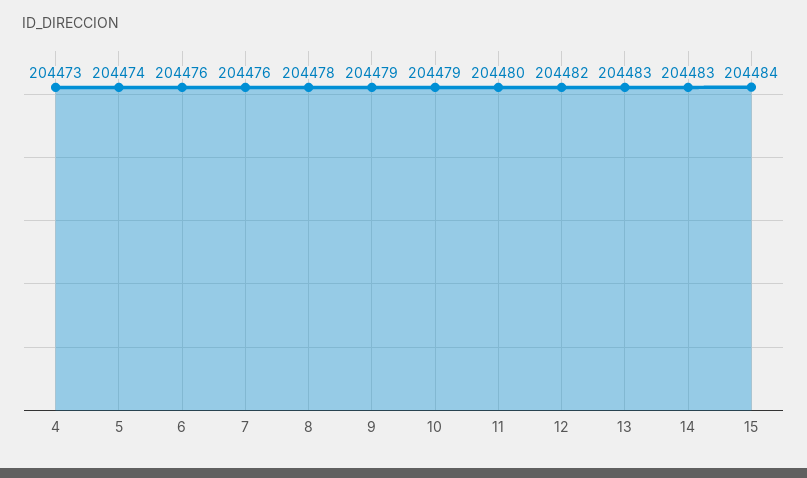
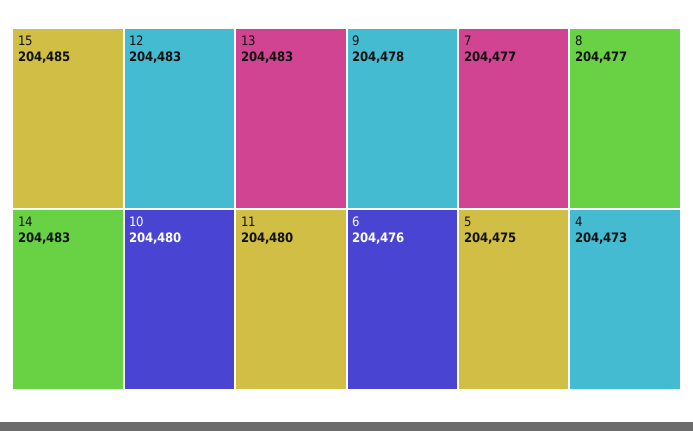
5: 204474 -> 204475
7: 204476 -> 204477
8: 204478 -> 204477
9: 204479 -> 204478
10: 204479 -> 204480
12: 204482 -> 204483
15: 204484 -> 204485

